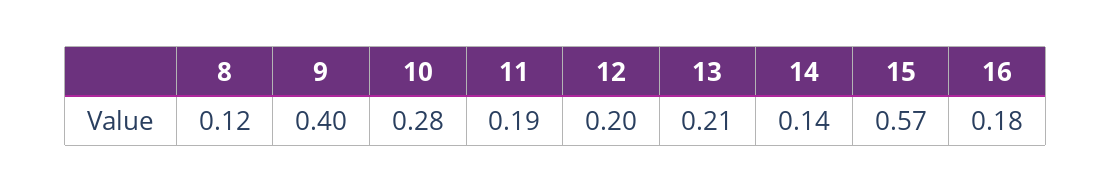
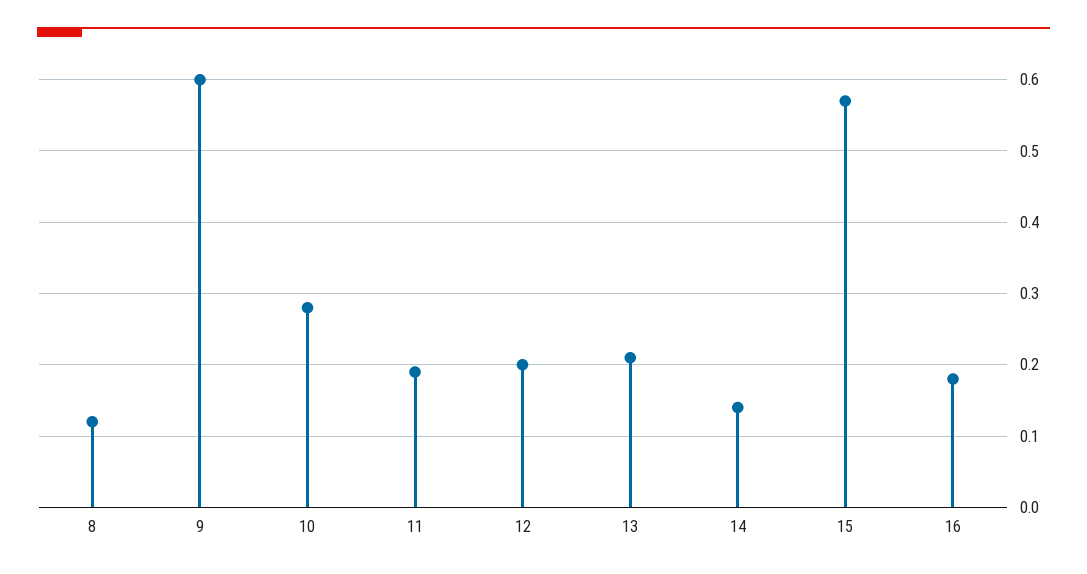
9: 0.4 -> 0.6

